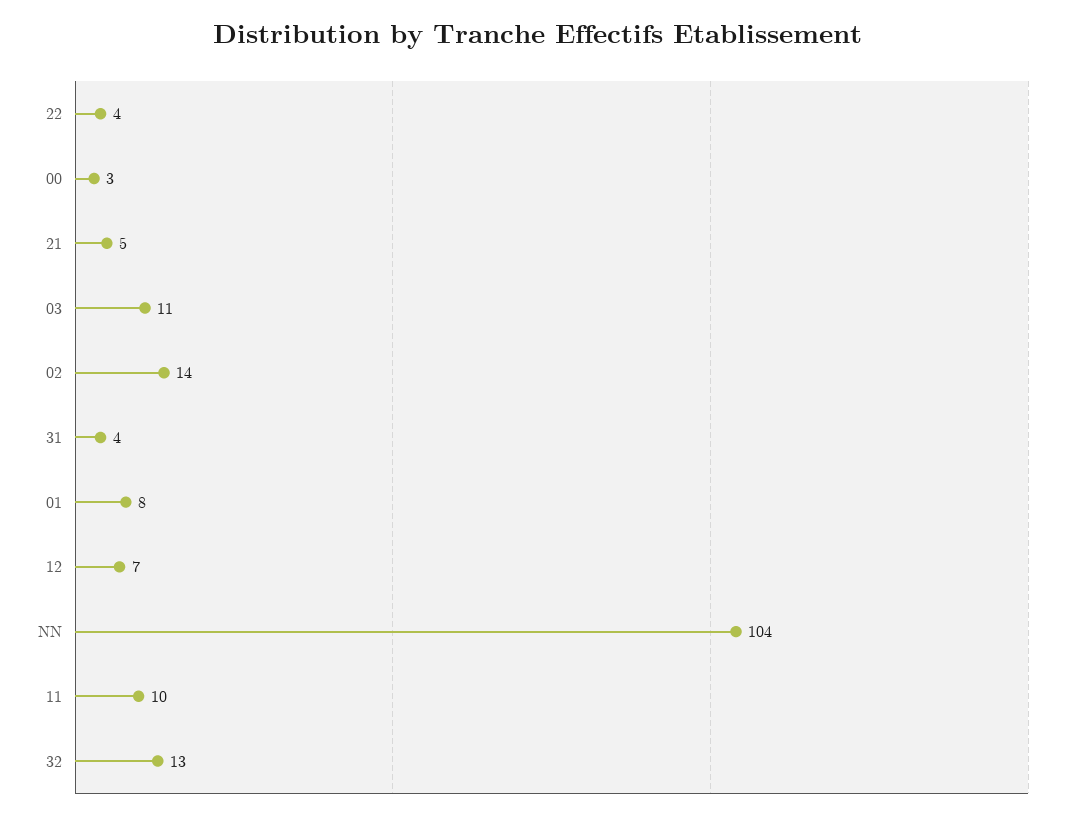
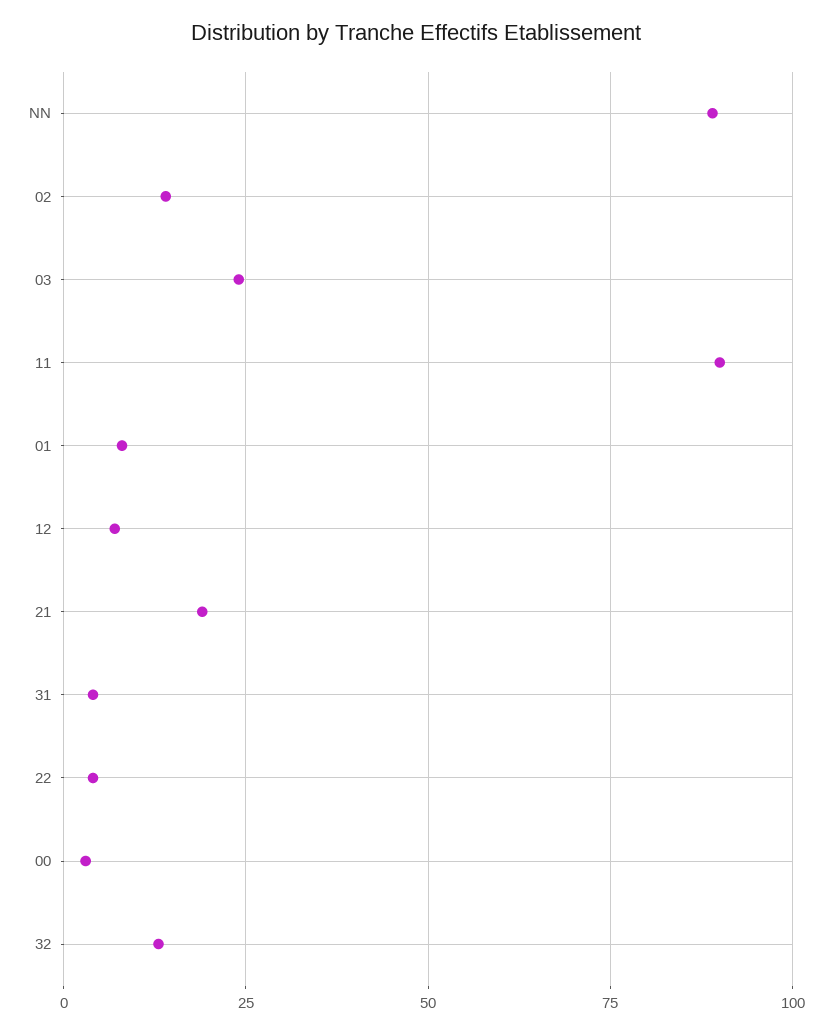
21: 5 -> 20
03: 11 -> 25
NN: 104 -> 90
11: 10 -> 90

